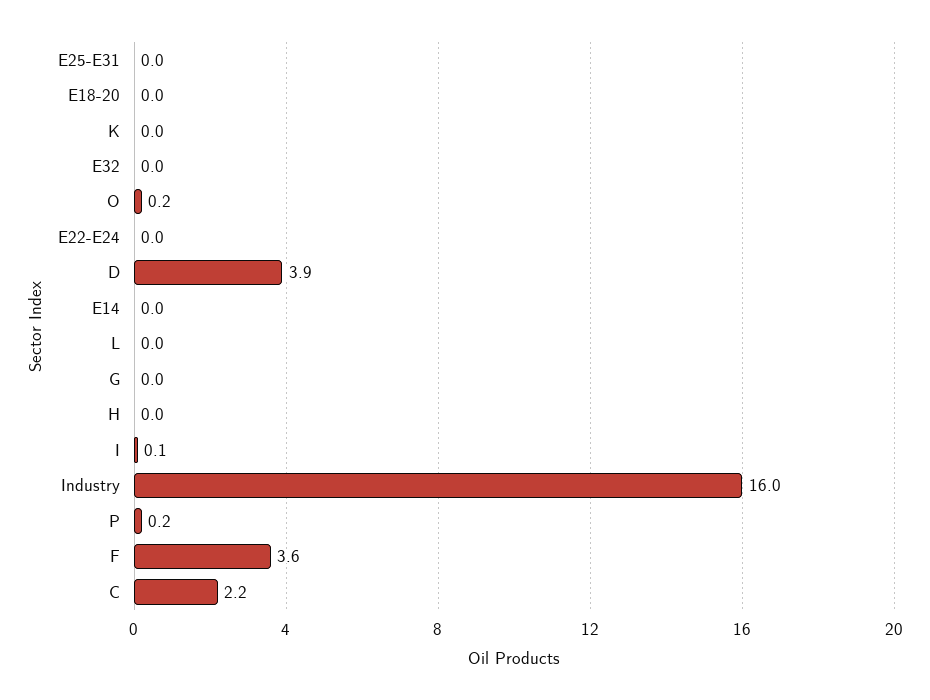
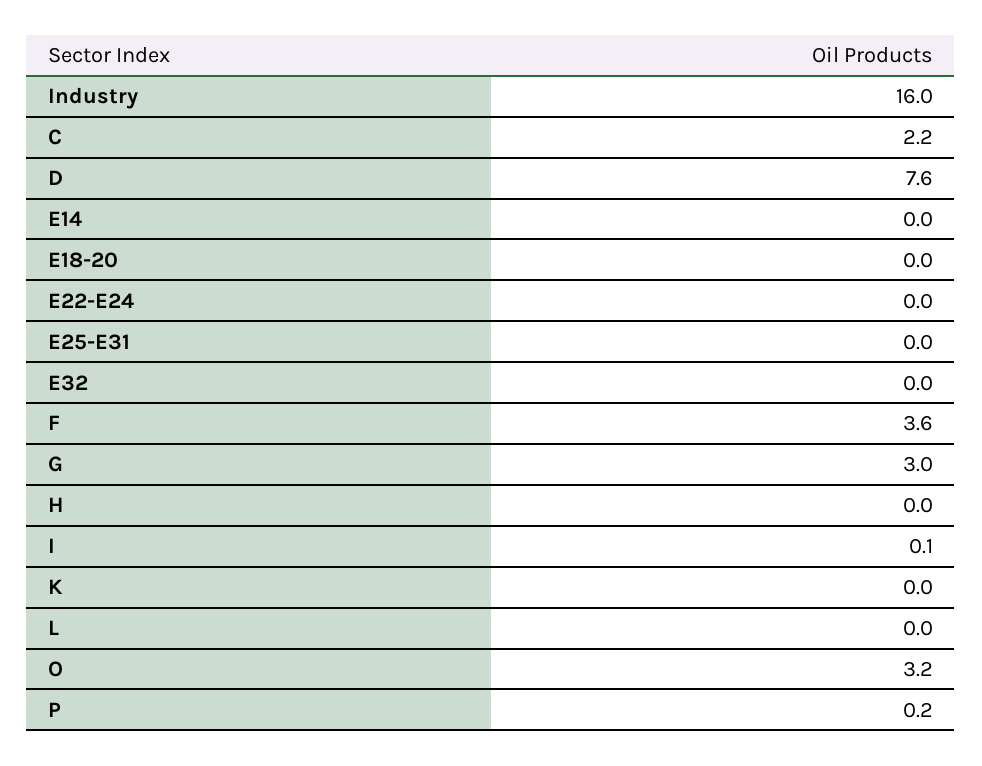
O: 0.2 -> 3.2
D: 3.9 -> 7.6
G: 0 -> 3

